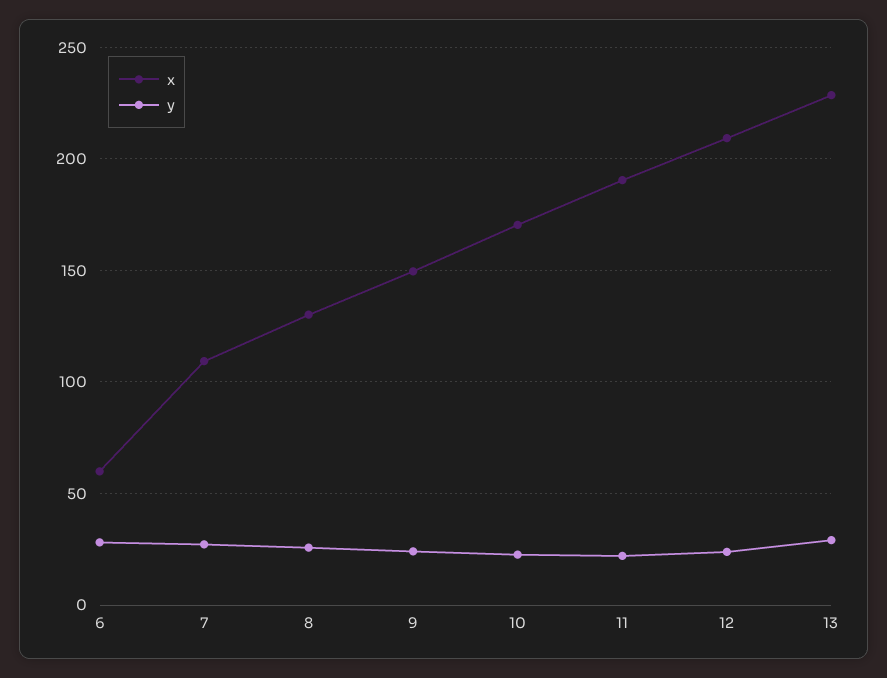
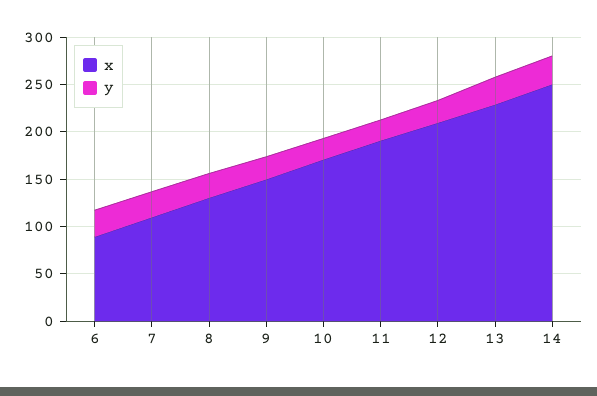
x, 6: 60 -> 90
x, 14: none -> 250
y, 14: none -> 30

